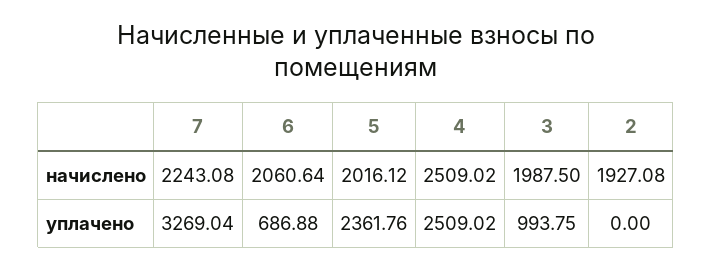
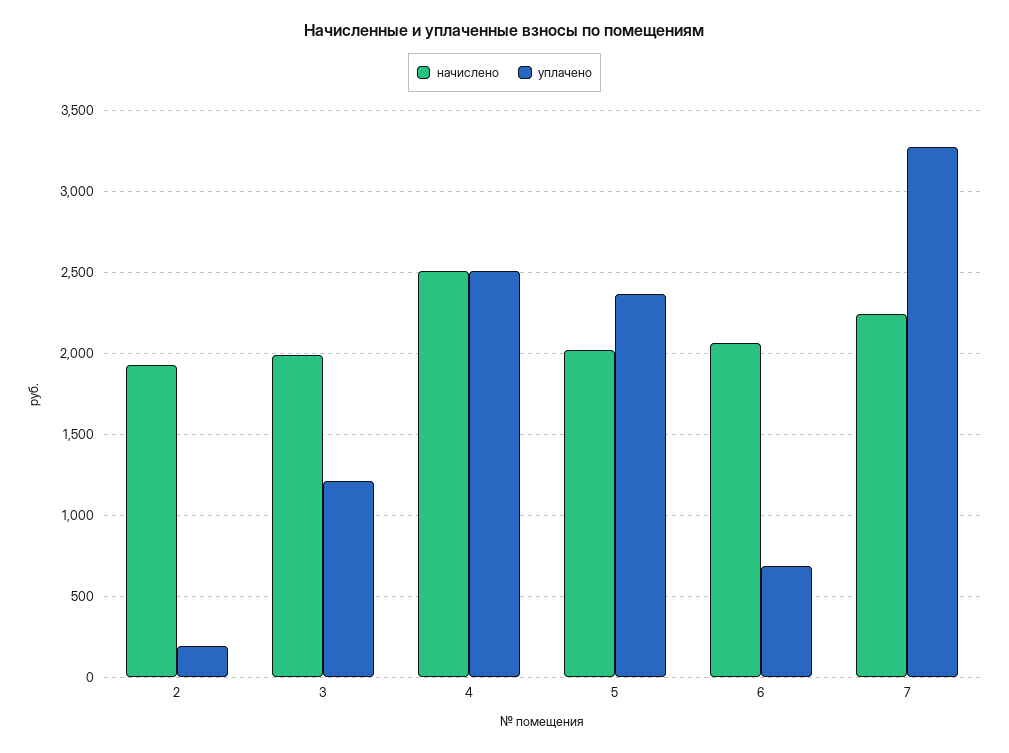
уплачено, 3: 993.75 -> 1200
уплачено, 2: 0 -> 200

